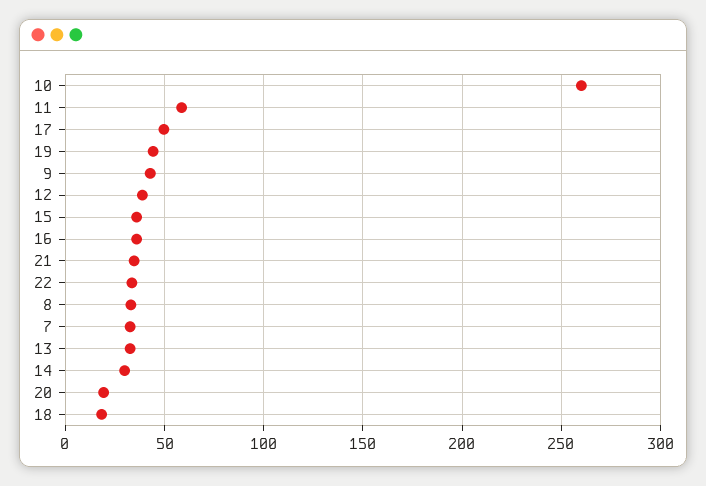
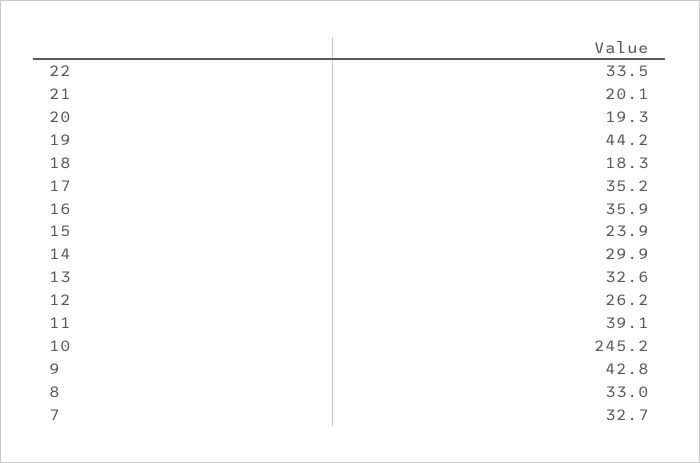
10: 260 -> 245.2
11: 60 -> 39.1
17: 50 -> 35.2
12: 40 -> 26.2
15: 35 -> 23.9
21: 35 -> 20.1

